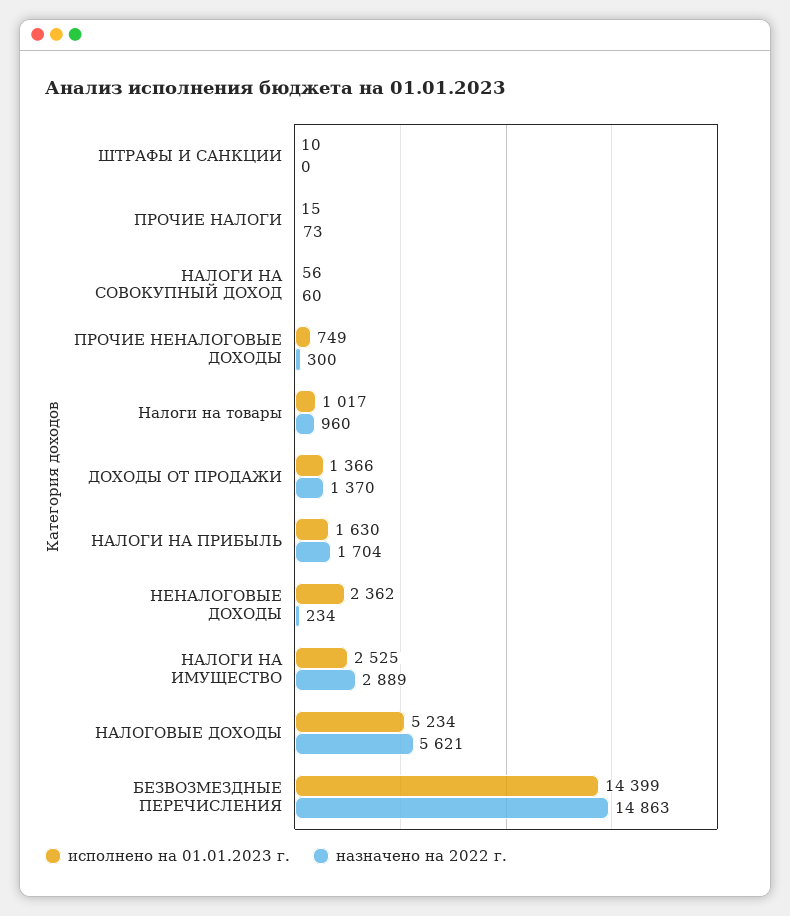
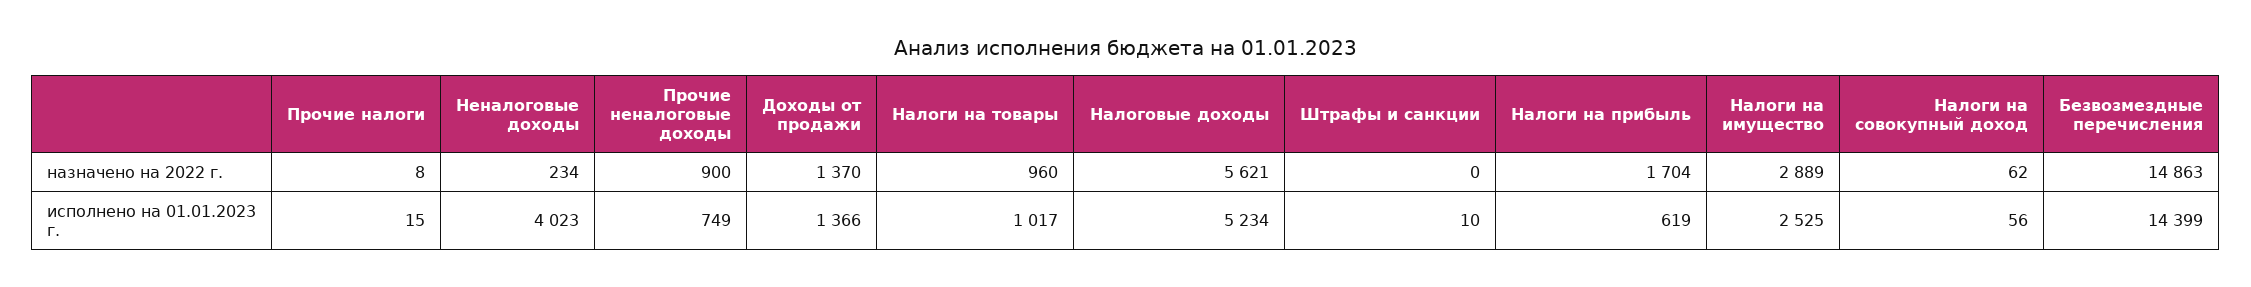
назначено на 2022 г., ПРОЧИЕ НАЛОГИ: 73 -> 8
назначено на 2022 г., НАЛОГИ НА СОВОКУПНЫЙ ДОХОД: 60 -> 62
назначено на 2022 г., ПРОЧИЕ НЕНАЛОГОВЫЕ ДОХОДЫ: 300 -> 900
исполнено на 01.01.2023 г., НАЛОГИ НА ПРИБЫЛЬ: 1630 -> 619
исполнено на 01.01.2023 г., НЕНАЛОГОВЫЕ ДОХОДЫ: 2362 -> 4023

